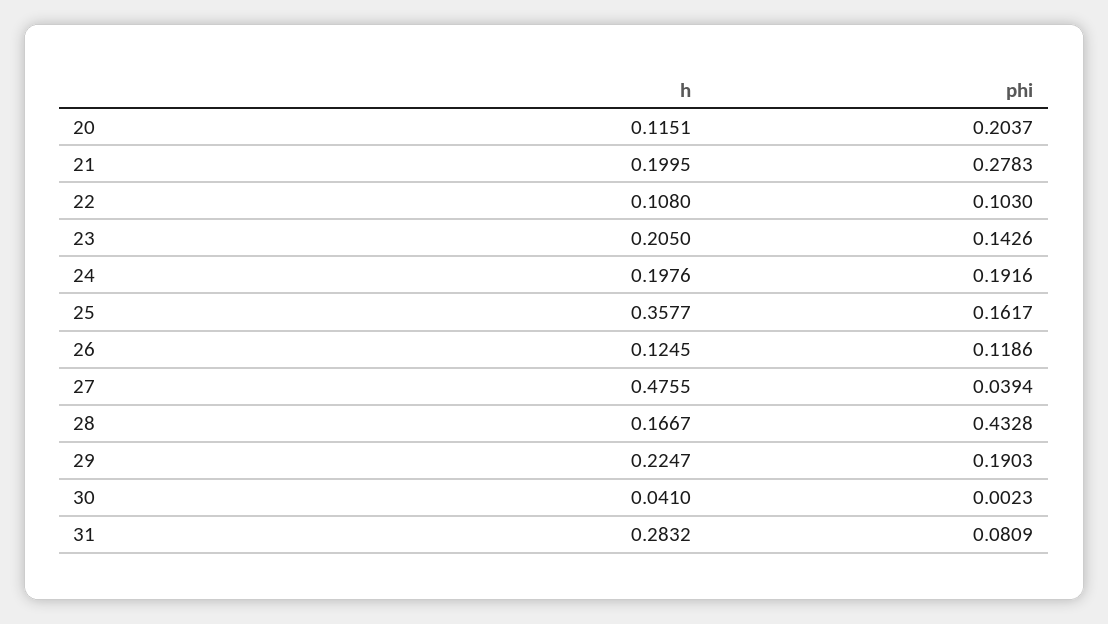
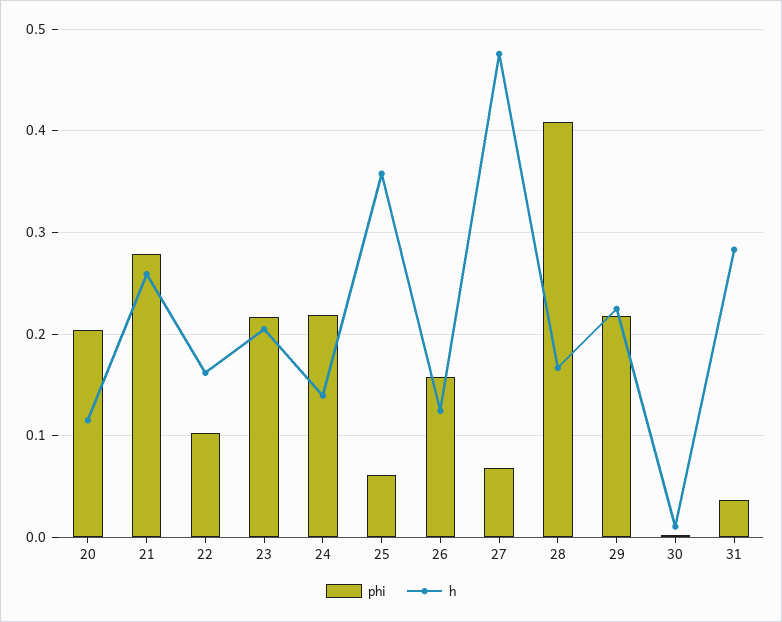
h, 21: 0.1995 -> 0.26
h, 22: 0.108 -> 0.16
phi, 23: 0.1426 -> 0.22
h, 24: 0.1976 -> 0.14
phi, 24: 0.1916 -> 0.22
phi, 25: 0.1617 -> 0.06
phi, 26: 0.1186 -> 0.16
phi, 27: 0.0394 -> 0.07
phi, 28: 0.4328 -> 0.41
phi, 29: 0.1903 -> 0.22
h, 30: 0.041 -> 0.01
phi, 31: 0.0809 -> 0.04

